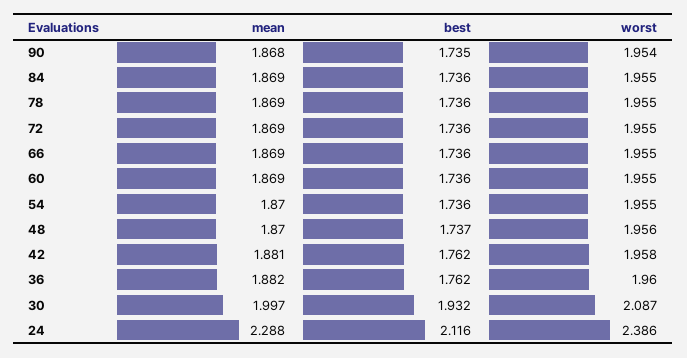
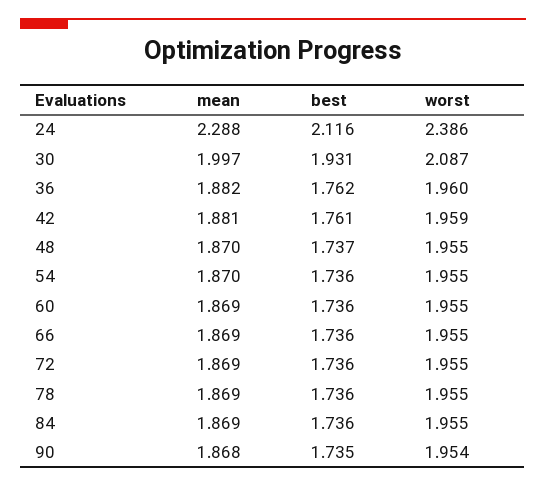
worst, 48: 1.956 -> 1.955
best, 42: 1.762 -> 1.761
worst, 42: 1.958 -> 1.959
best, 30: 1.932 -> 1.931

